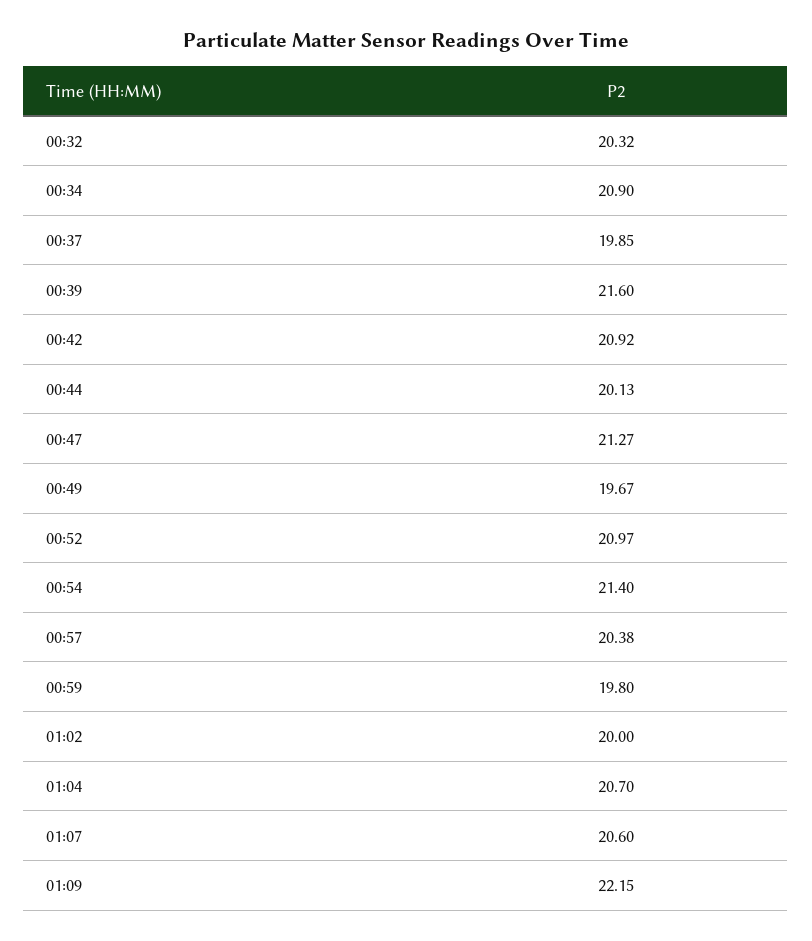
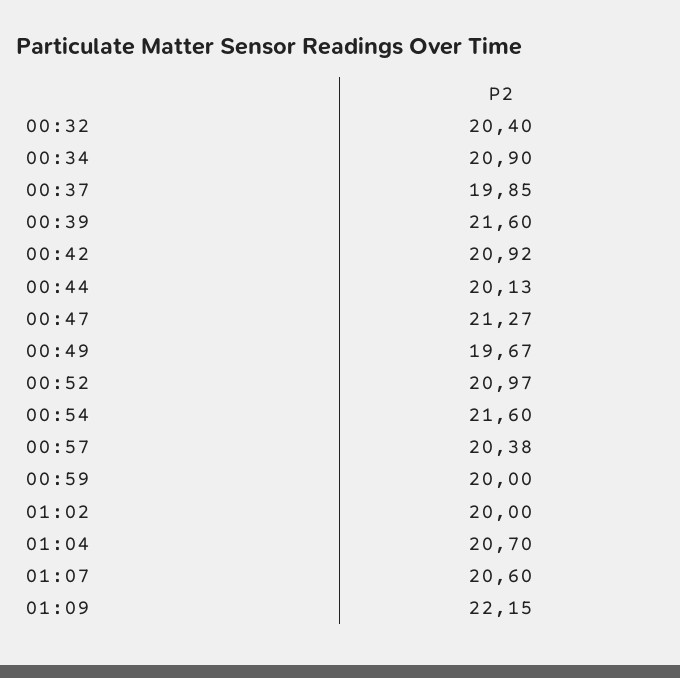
00:32: 20.32 -> 20.4
00:54: 21.4 -> 21.6
00:59: 19.8 -> 20

